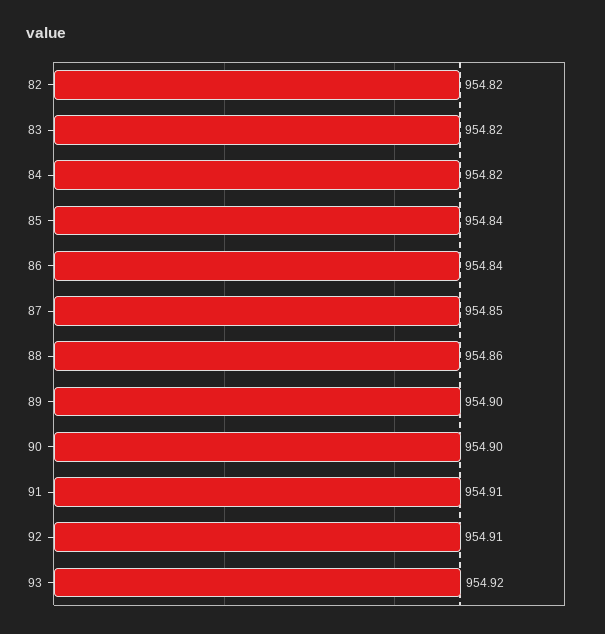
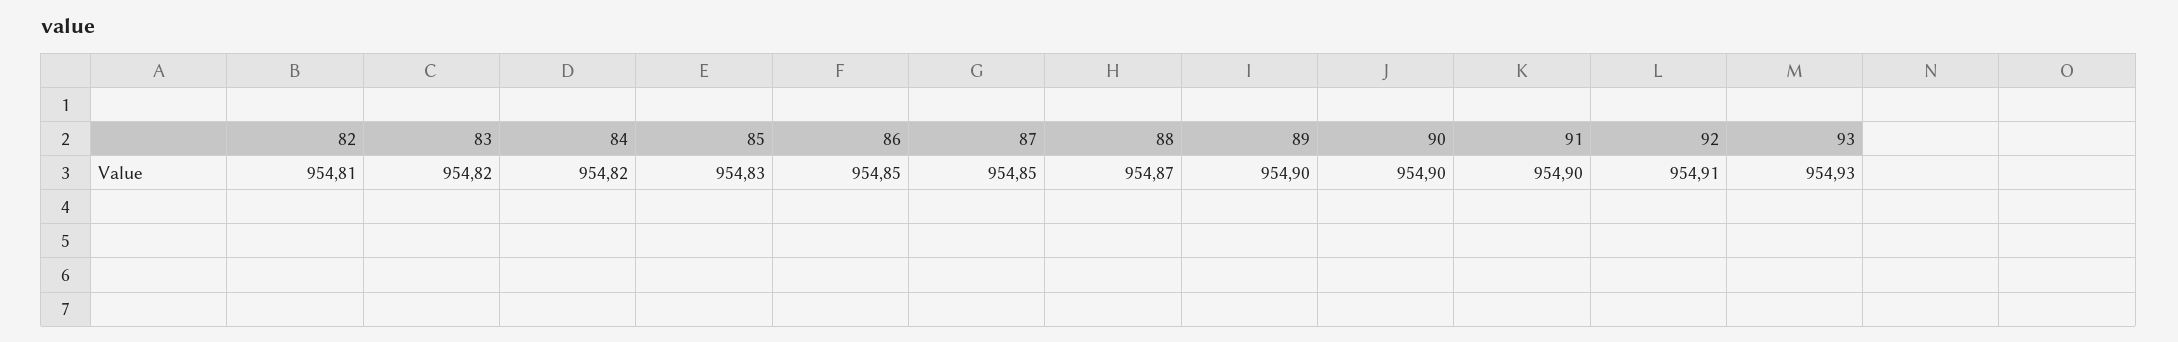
82: 954.82 -> 954.81
85: 954.84 -> 954.83
86: 954.84 -> 954.85
88: 954.86 -> 954.87
91: 954.91 -> 954.9
93: 954.92 -> 954.93

